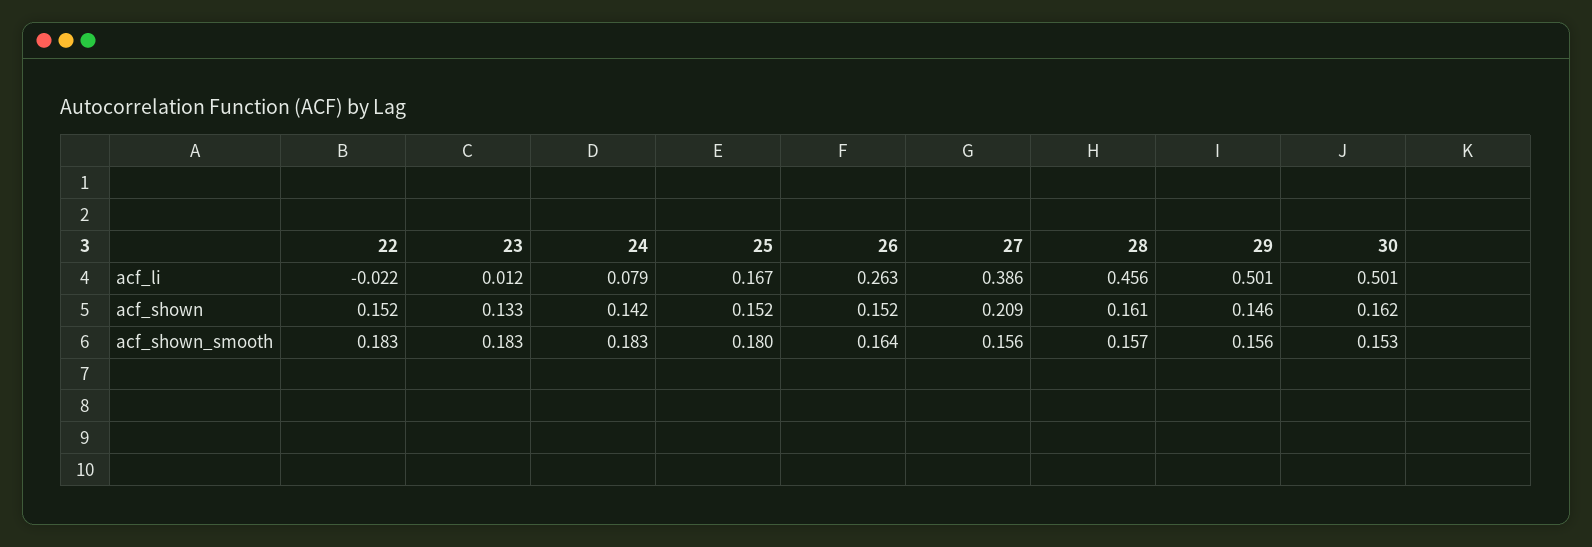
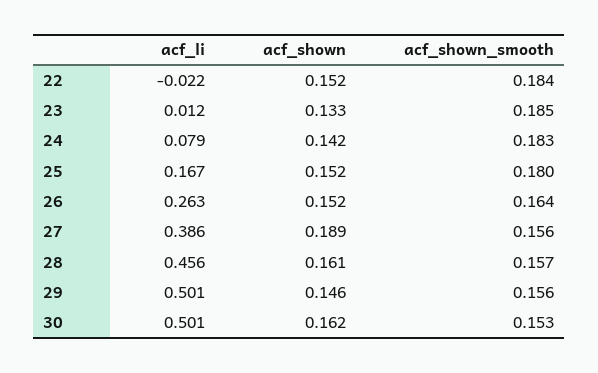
27, acf_shown: 0.209 -> 0.189
22, acf_shown_smooth: 0.183 -> 0.184
23, acf_shown_smooth: 0.183 -> 0.185

